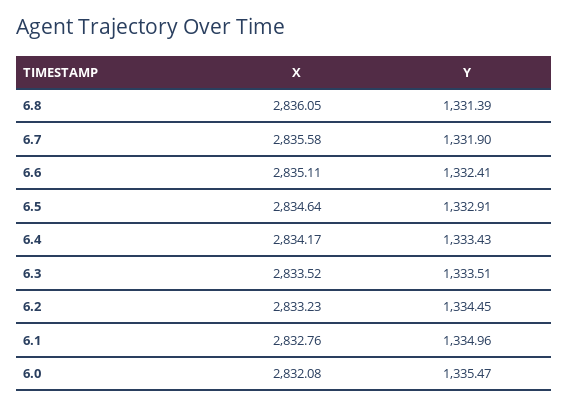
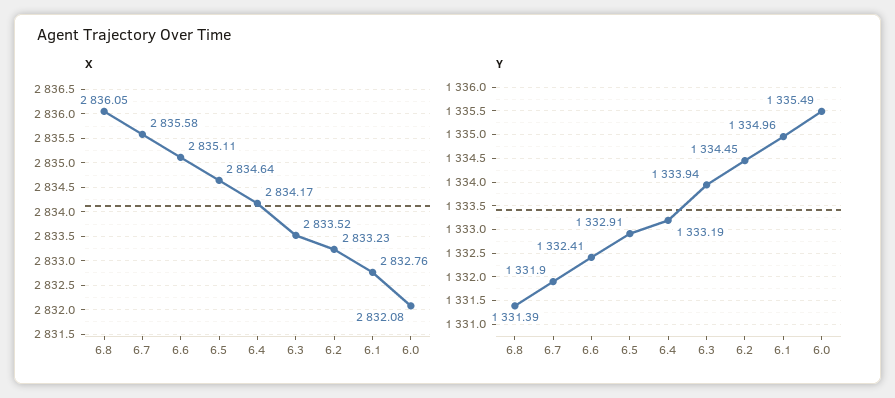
Y, 6.4: 1333.43 -> 1333.19
Y, 6.3: 1333.51 -> 1333.94
Y, 6.0: 1335.47 -> 1335.49

